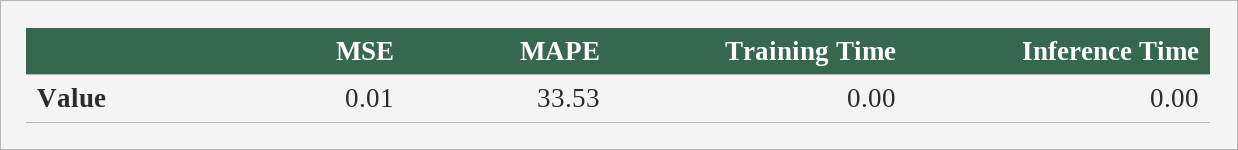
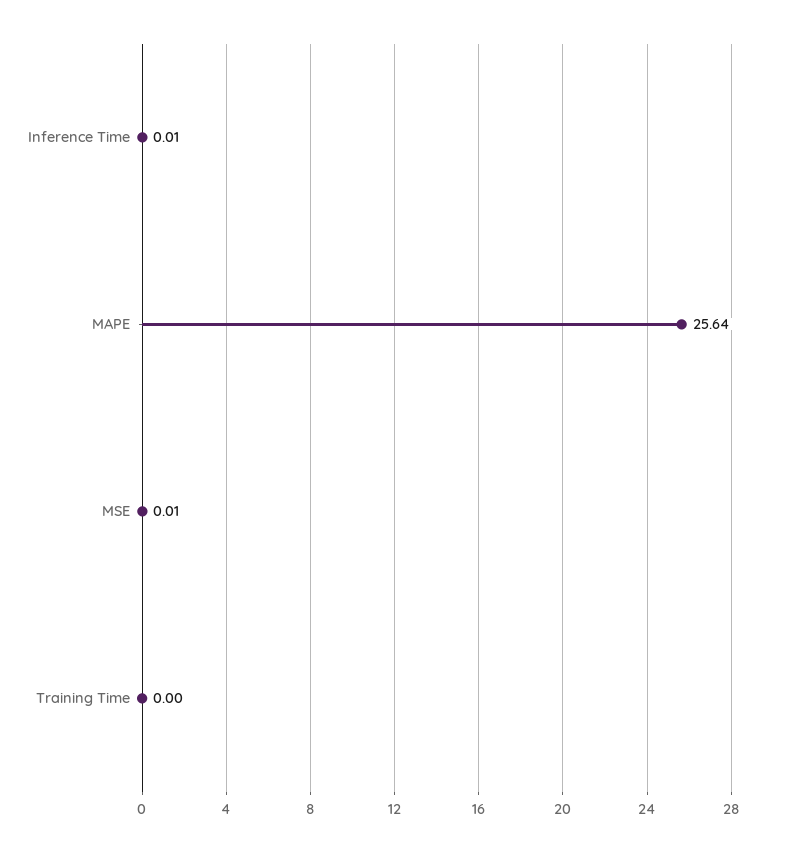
MAPE: 33.53 -> 25.64
Inference Time: 0 -> 0.01

